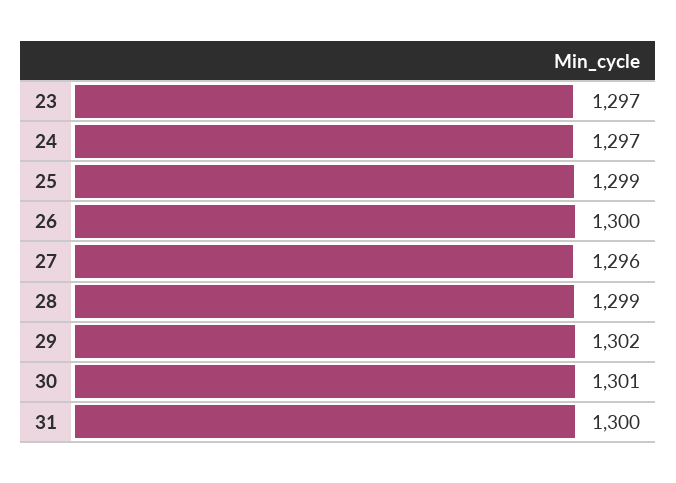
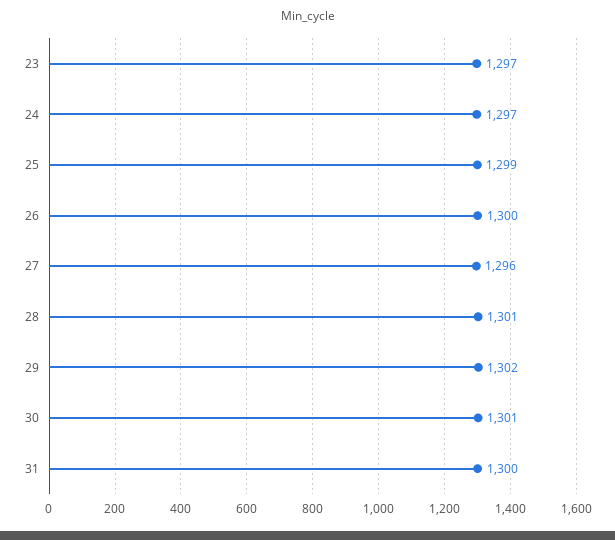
28: 1299 -> 1301

